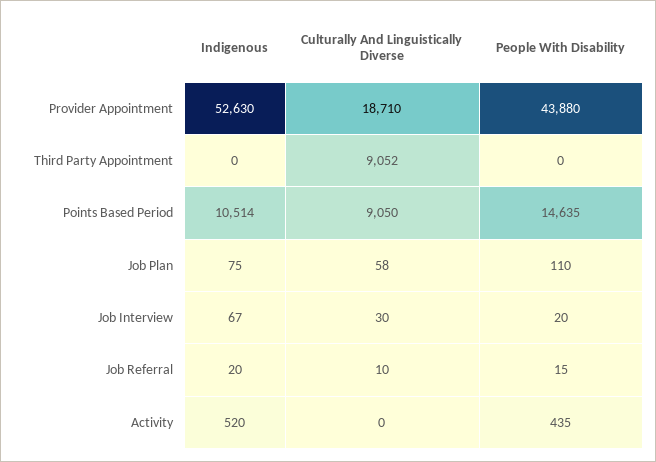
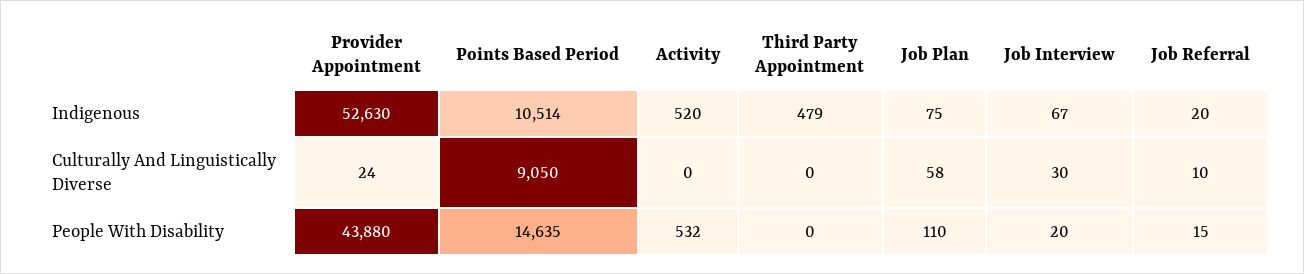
Culturally And Linguistically Diverse, Provider Appointment: 18710 -> 24
Indigenous, Third Party Appointment: 0 -> 479
Culturally And Linguistically Diverse, Third Party Appointment: 9052 -> 0
People With Disability, Activity: 435 -> 532

